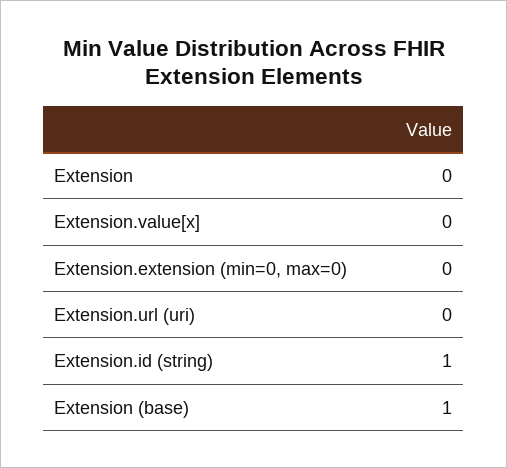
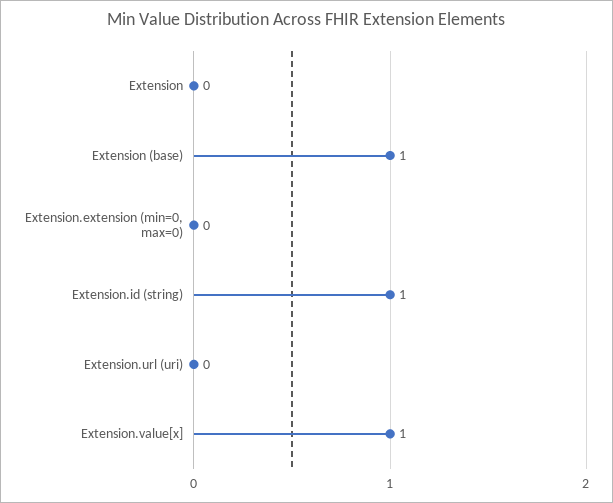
Extension.value[x]: 0 -> 1

